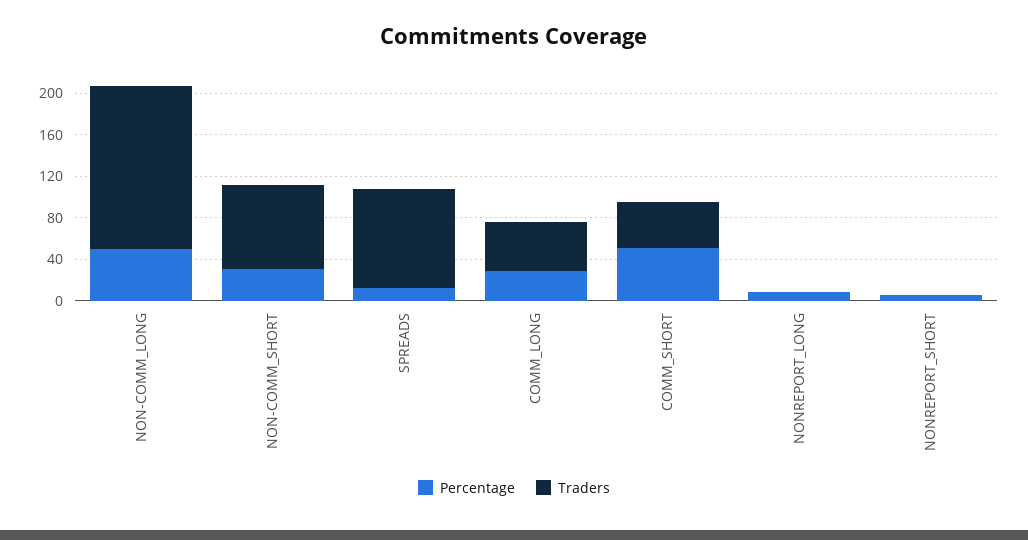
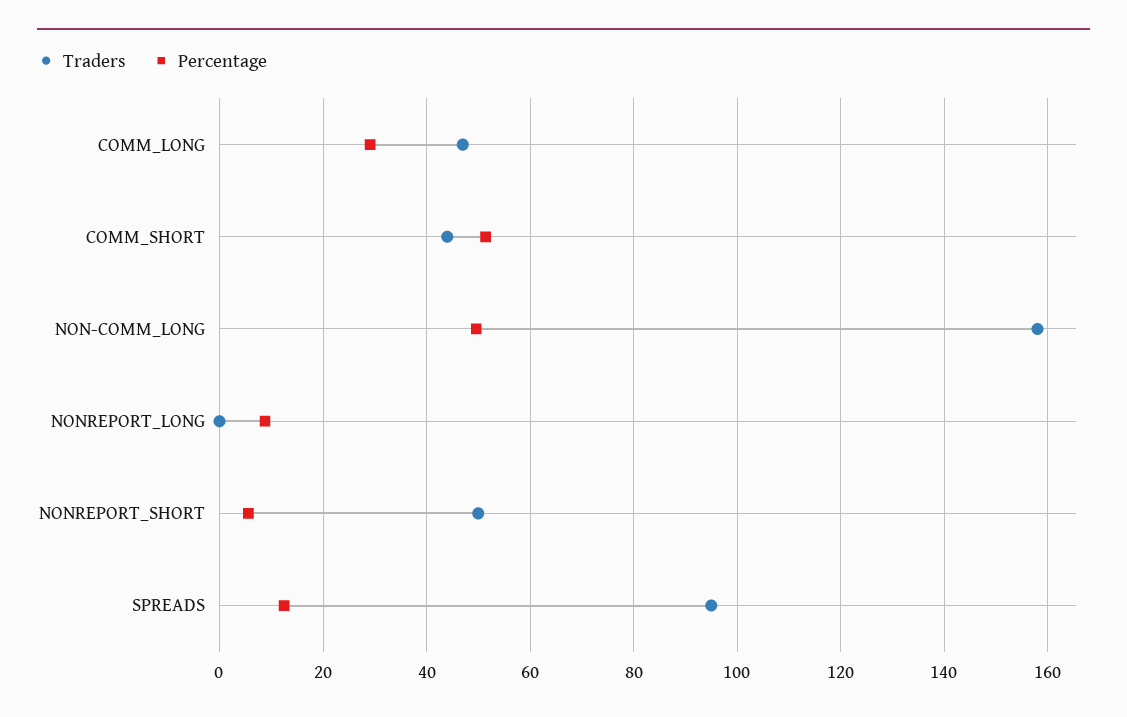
Percentage, NON-COMM_SHORT: 30 -> none
Traders, NON-COMM_SHORT: 80 -> none
Traders, NONREPORT_SHORT: 0 -> 50

